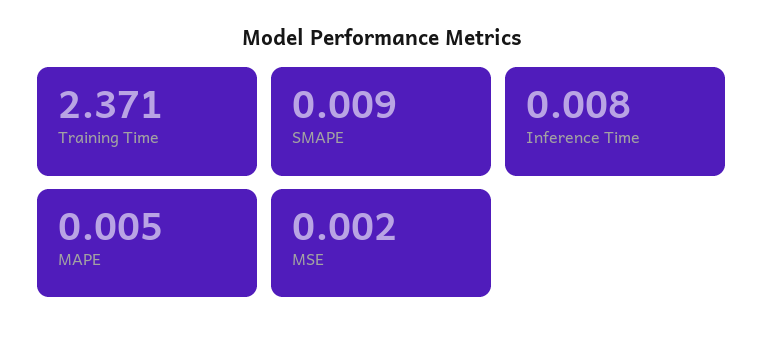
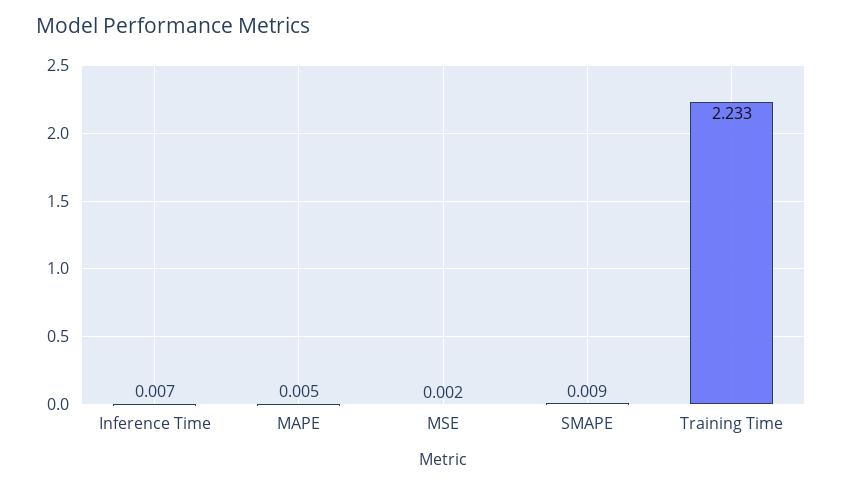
Training Time: 2.371 -> 2.233
Inference Time: 0.008 -> 0.007

